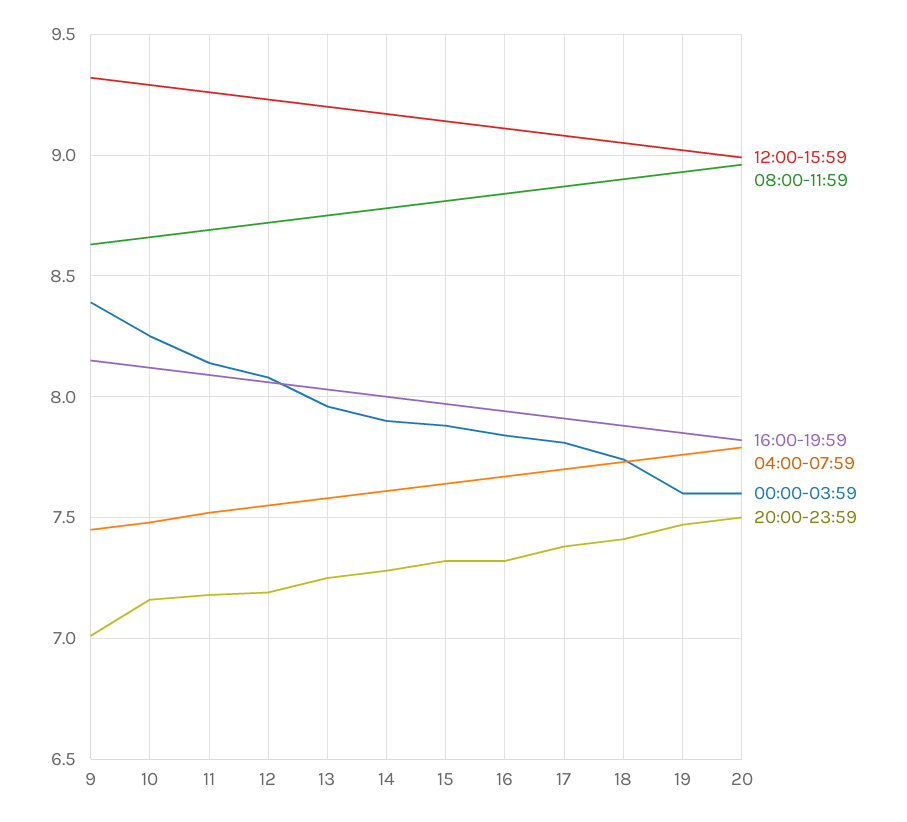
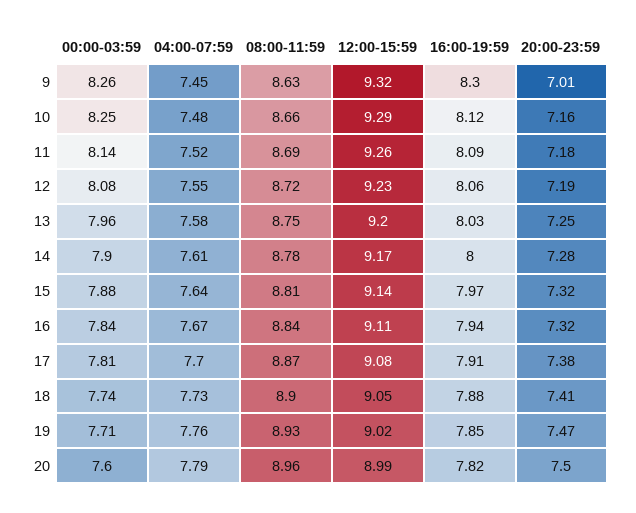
16:00-19:59, 9: 8.15 -> 8.3
00:00-03:59, 9: 8.4 -> 8.26
00:00-03:59, 19: 7.6 -> 7.71

